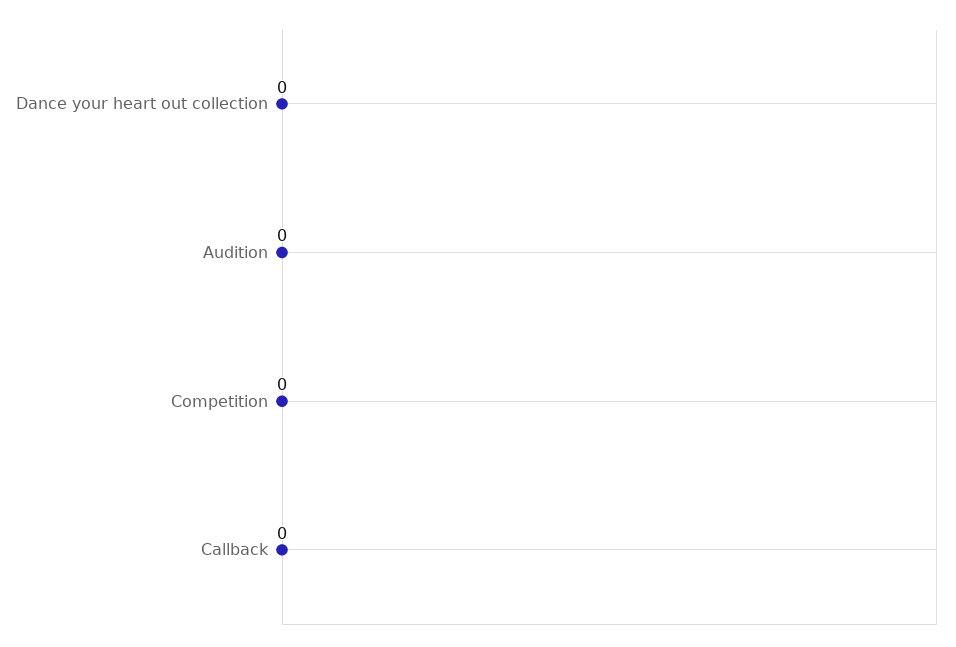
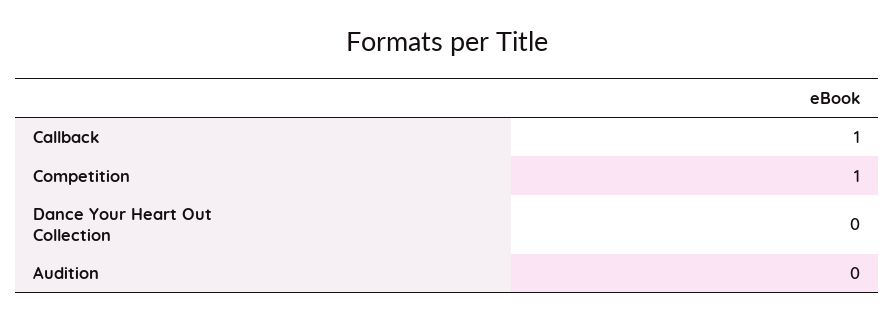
Competition: 0 -> 1
Callback: 0 -> 1

